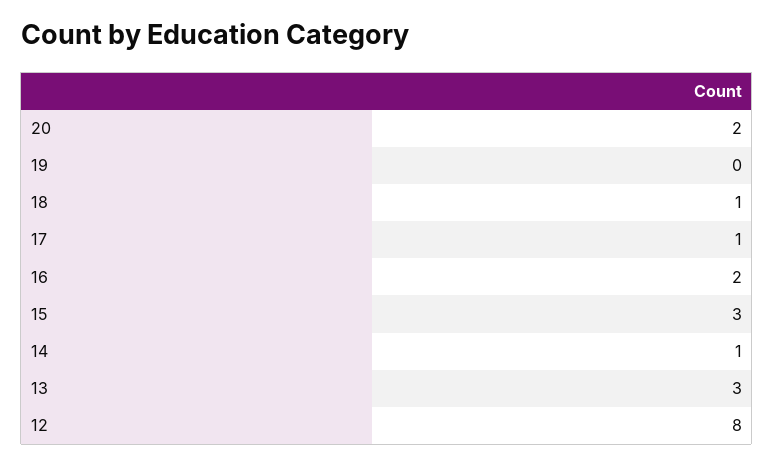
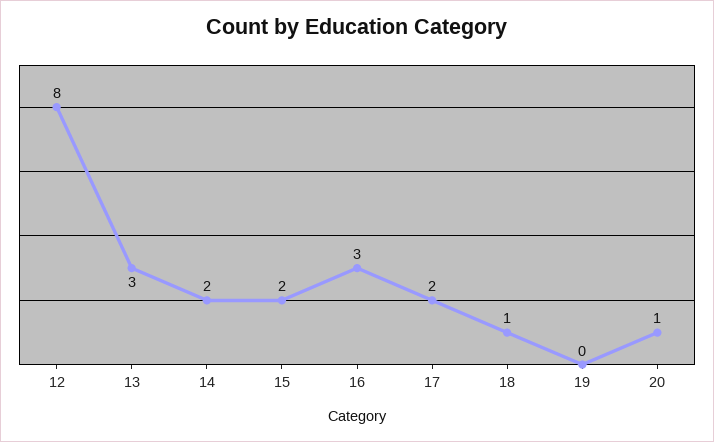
20: 2 -> 1
17: 1 -> 2
16: 2 -> 3
15: 3 -> 2
14: 1 -> 2

